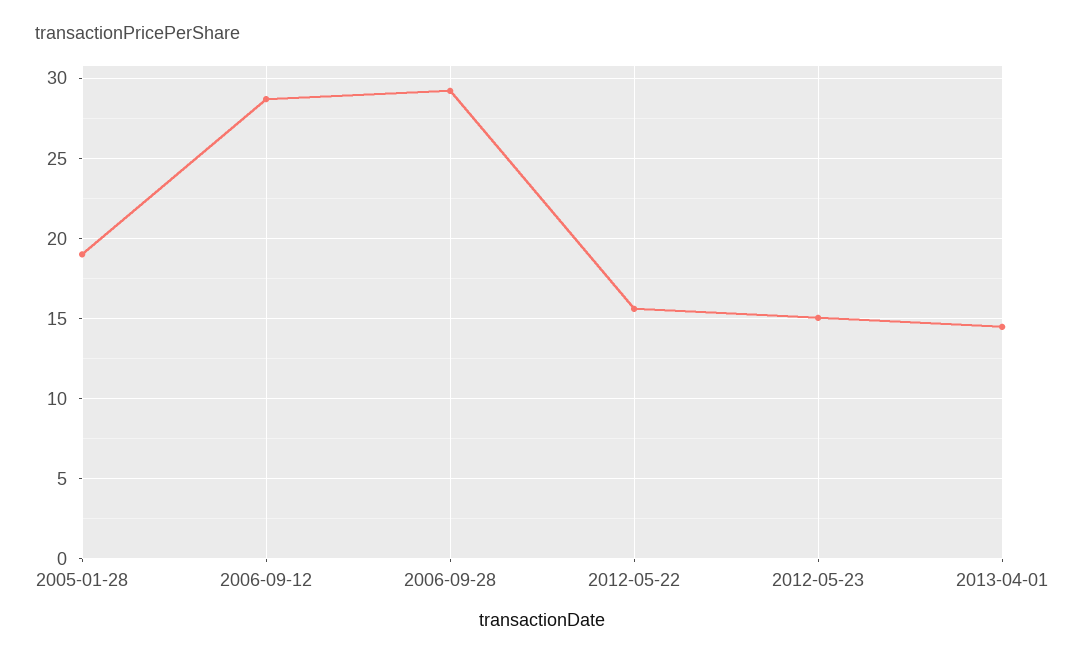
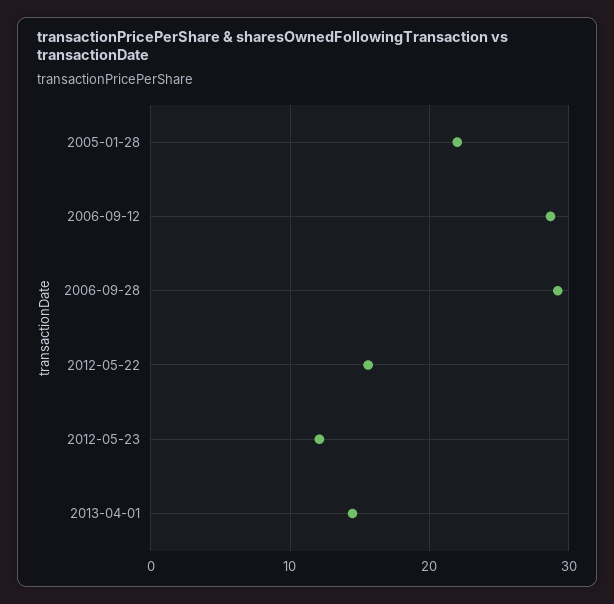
2005-01-28: 19 -> 22
2012-05-23: 15 -> 12

